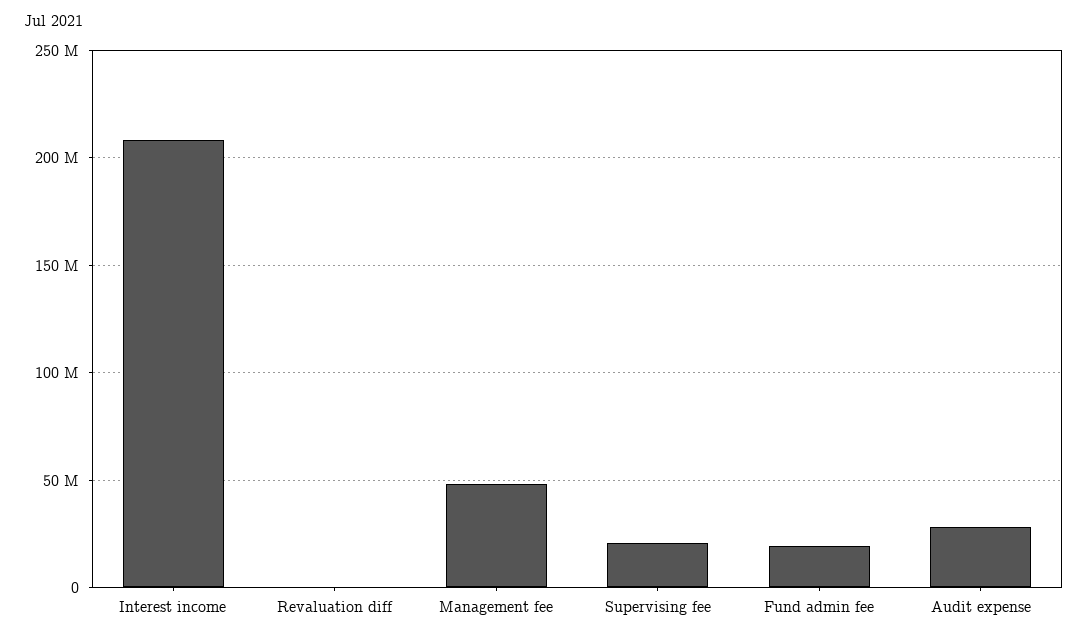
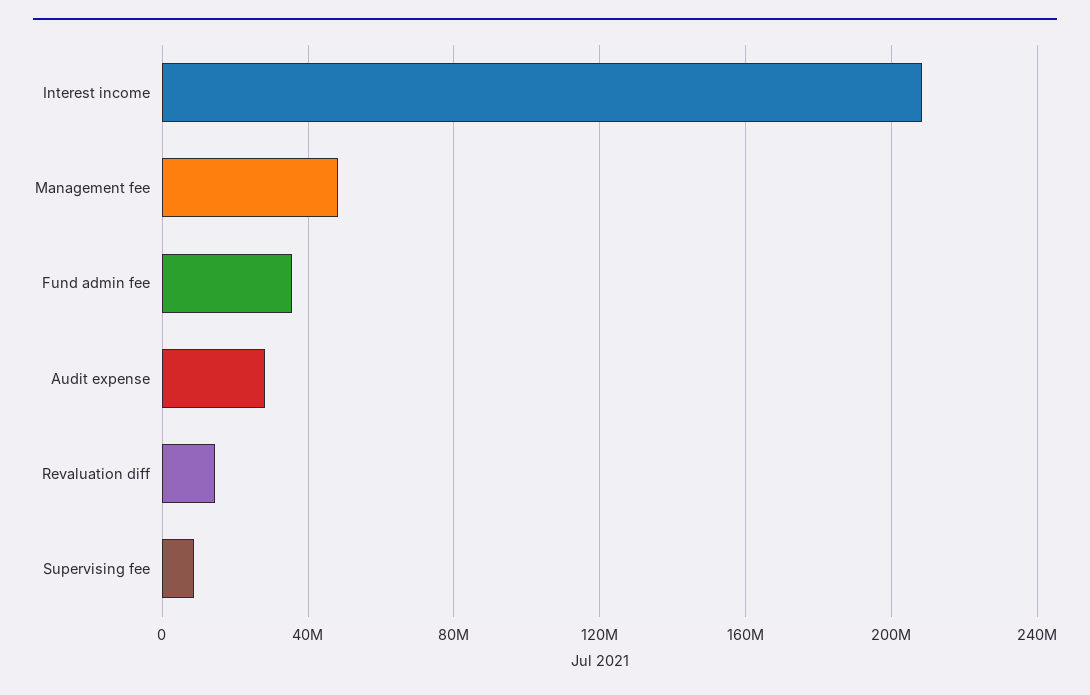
Revaluation diff: 0 -> 15000000
Supervising fee: 20000000 -> 10000000
Fund admin fee: 20000000 -> 35000000

